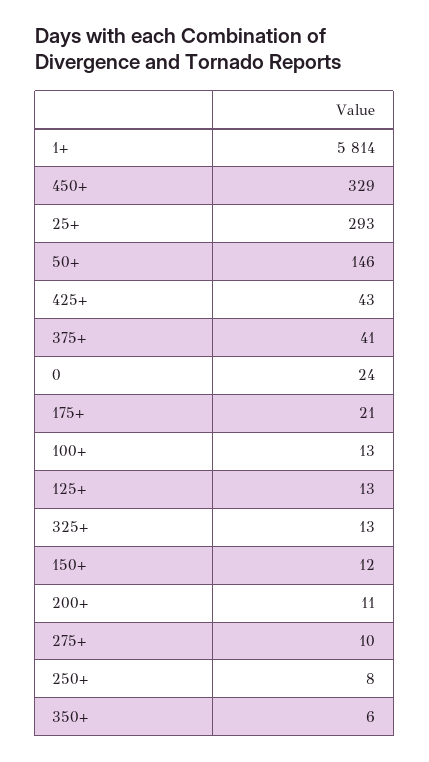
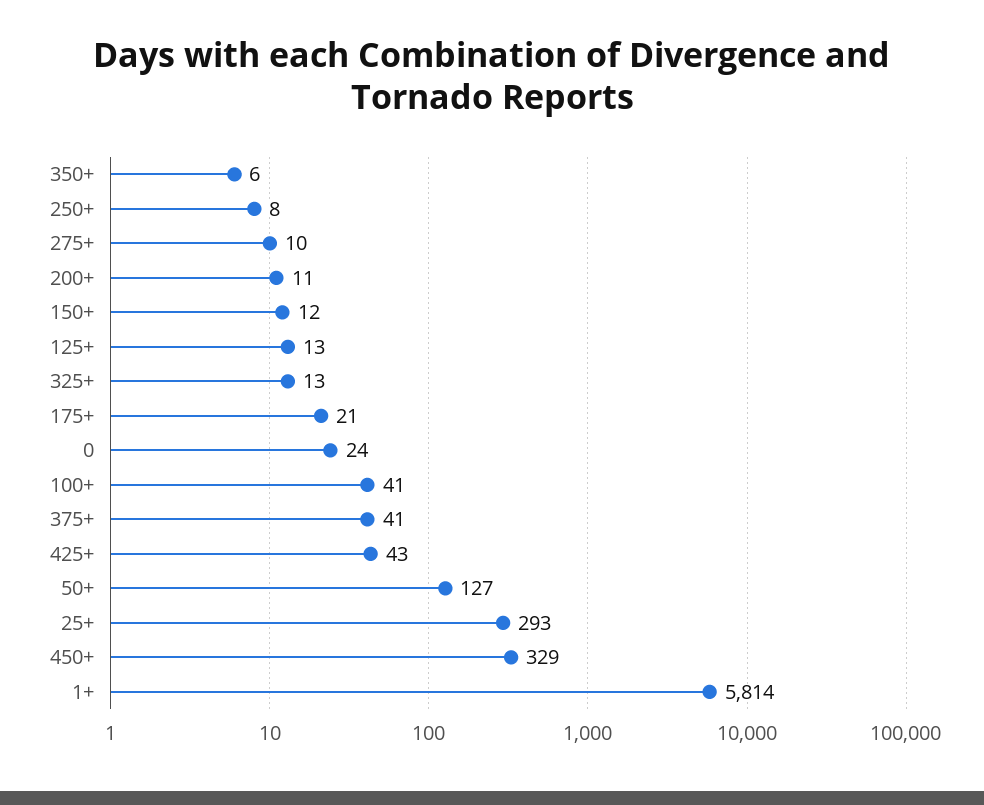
50+: 146 -> 127
100+: 13 -> 41

